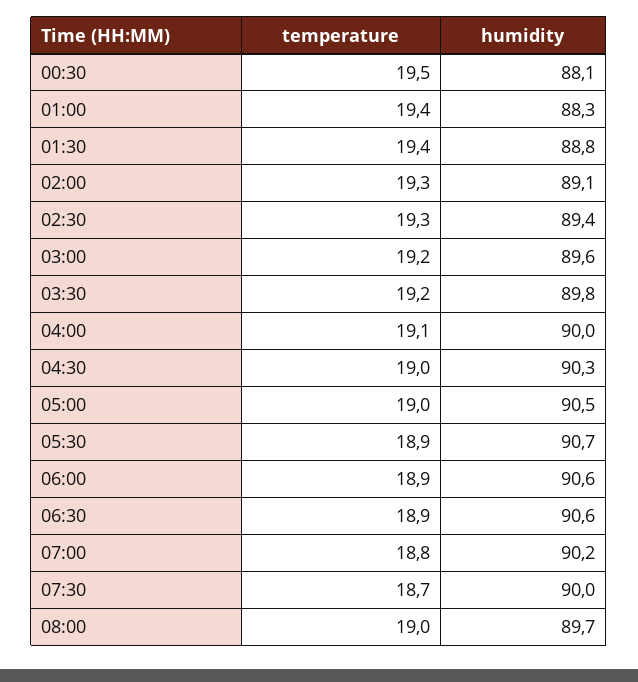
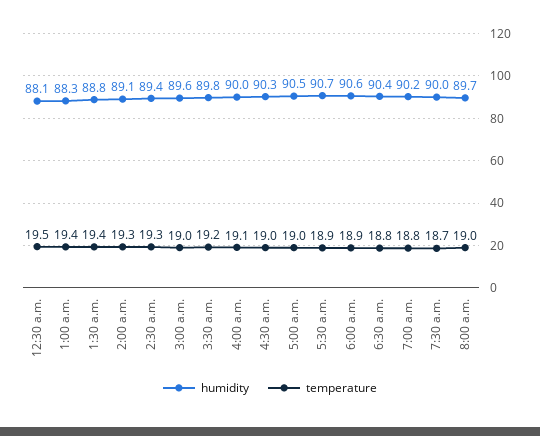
temperature, 03:00: 19.2 -> 19
temperature, 06:30: 18.9 -> 18.8
humidity, 06:30: 90.6 -> 90.4

